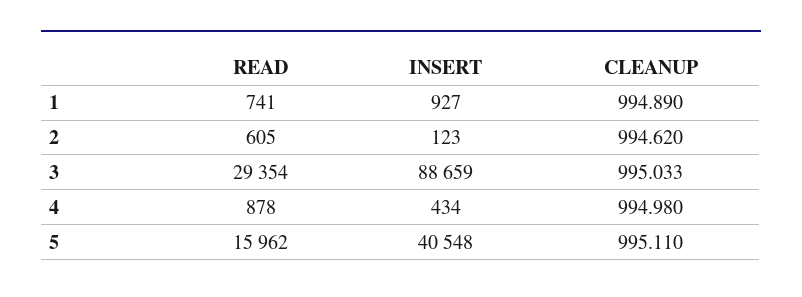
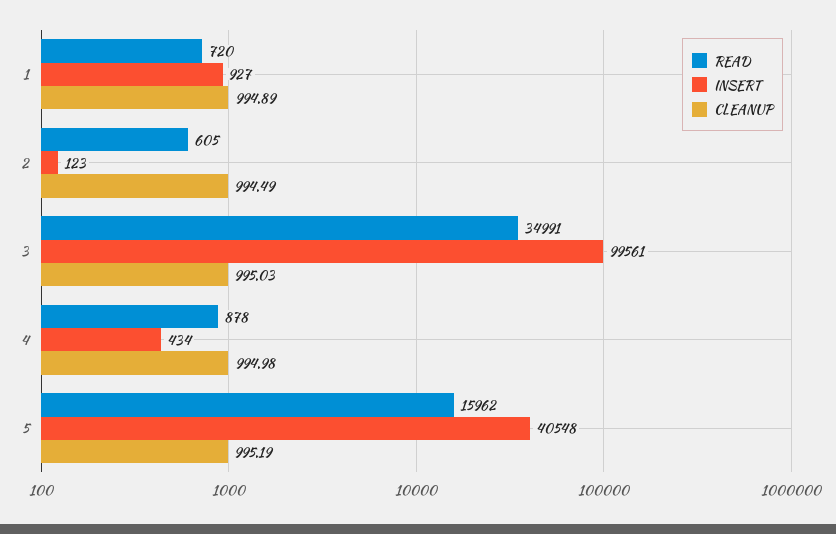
READ, 1: 741 -> 720
CLEANUP, 2: 994.62 -> 994.49
READ, 3: 29354 -> 34991
INSERT, 3: 88659 -> 99561
CLEANUP, 5: 995.11 -> 995.19

